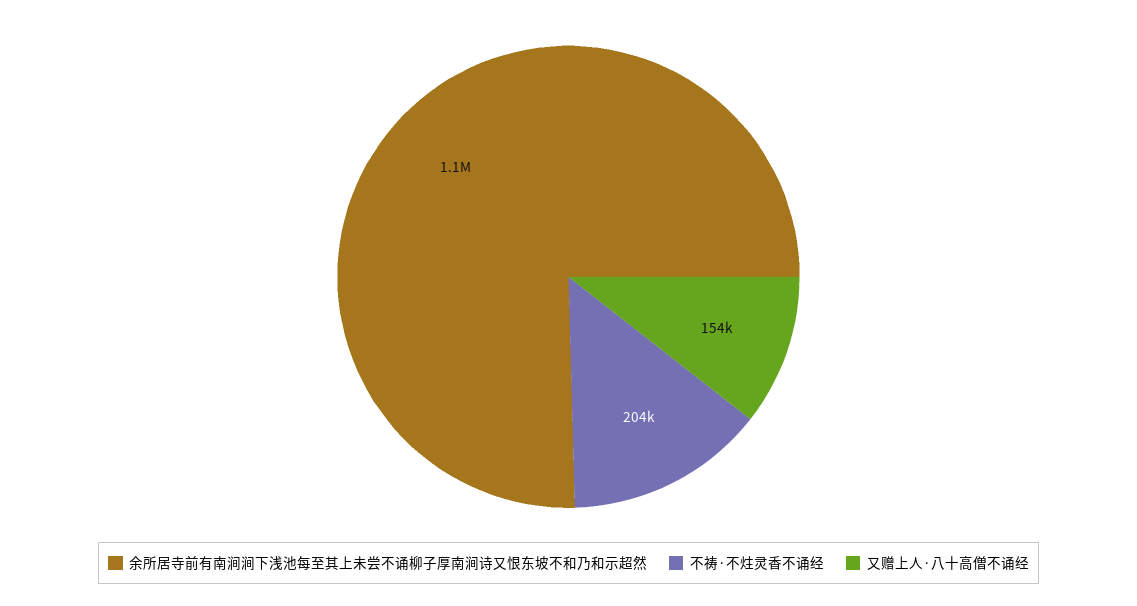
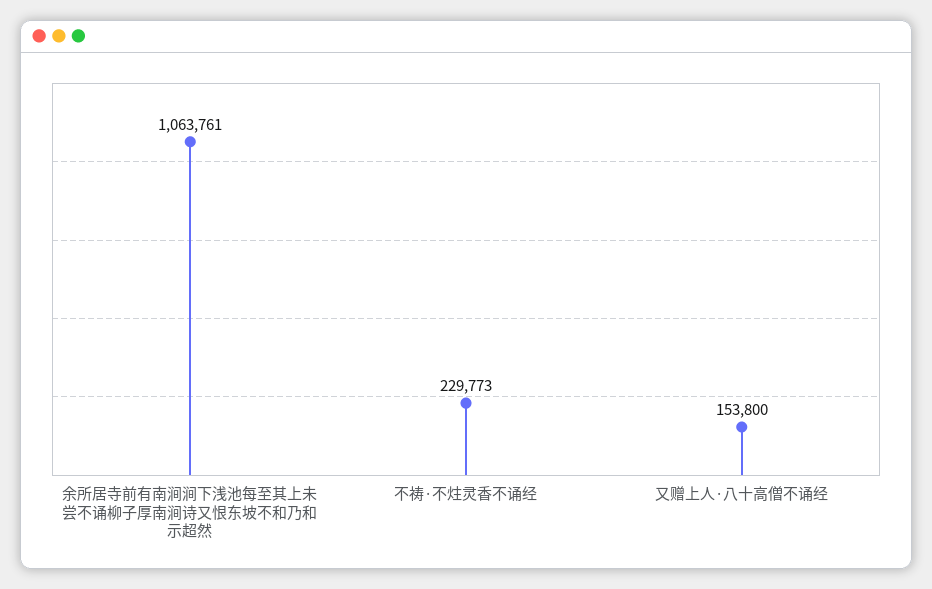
不祷·不炷灵香不诵经: 204000 -> 229773

